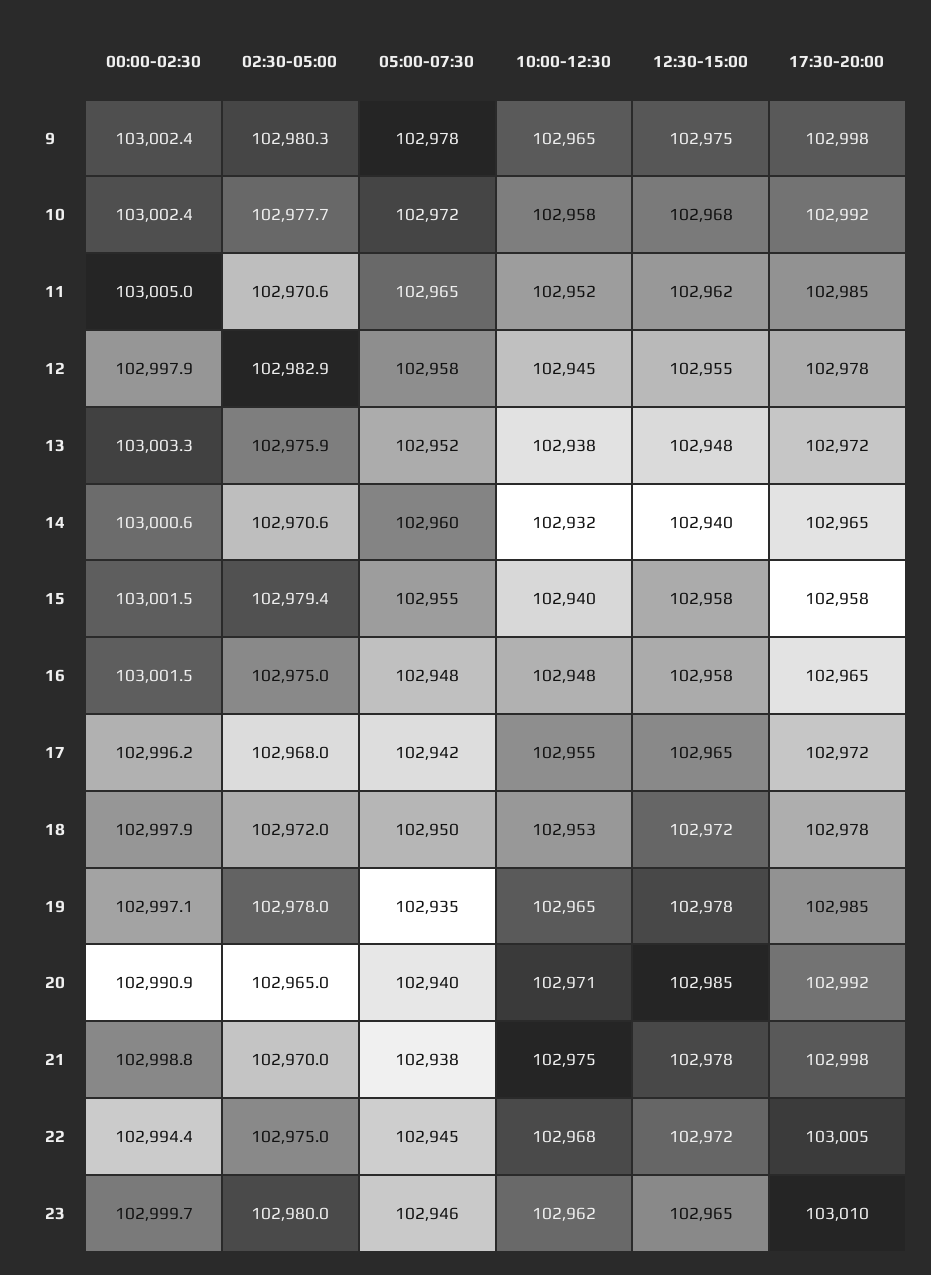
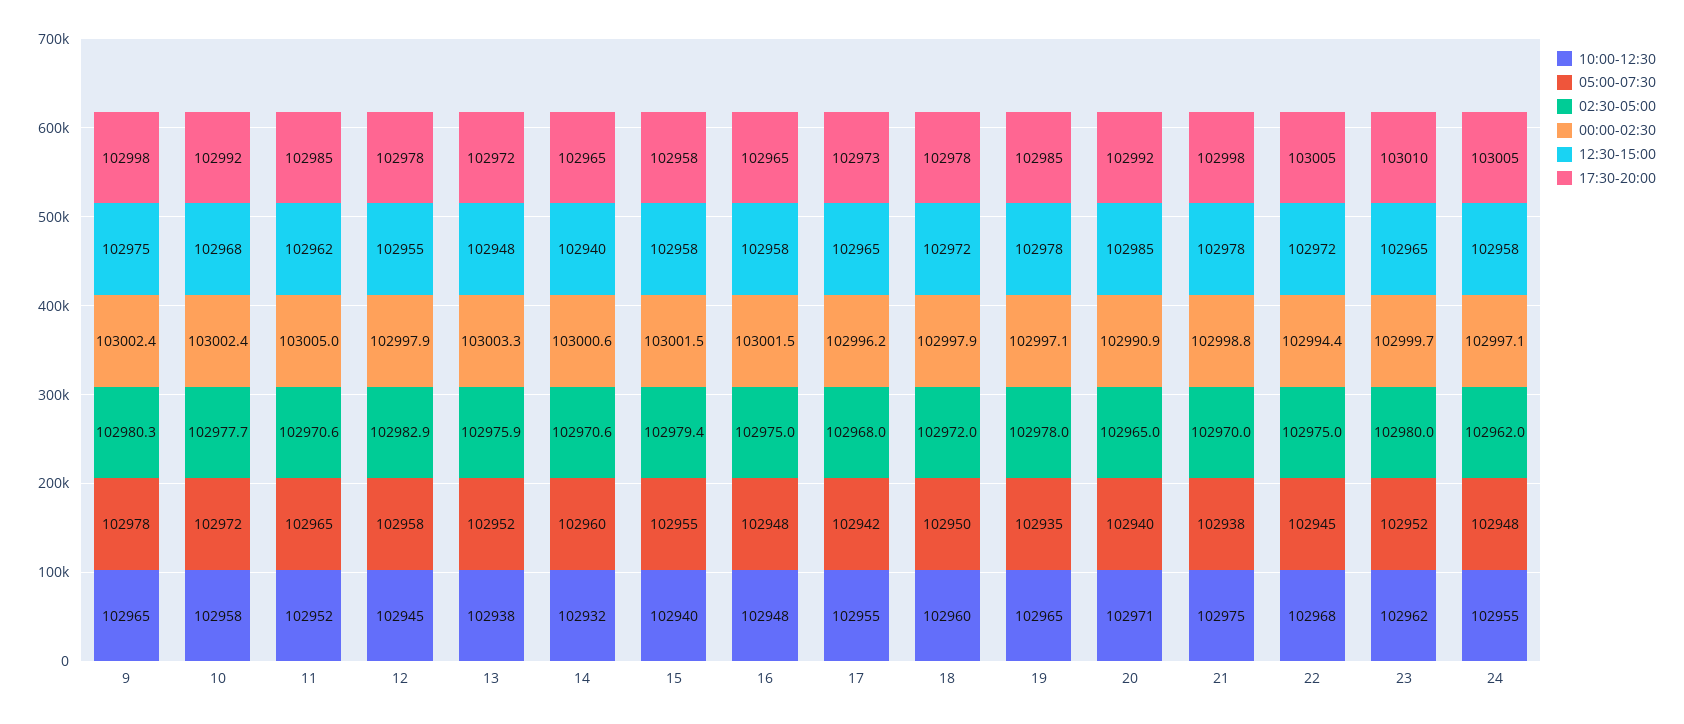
17:30-20:00, 17: 102972 -> 102973
10:00-12:30, 18: 102953 -> 102960
05:00-07:30, 23: 102946 -> 102952
10:00-12:30, 24: none -> 102955
05:00-07:30, 24: none -> 102948
02:30-05:00, 24: none -> 102962
00:00-02:30, 24: none -> 102997.1
12:30-15:00, 24: none -> 102958
17:30-20:00, 24: none -> 103005

